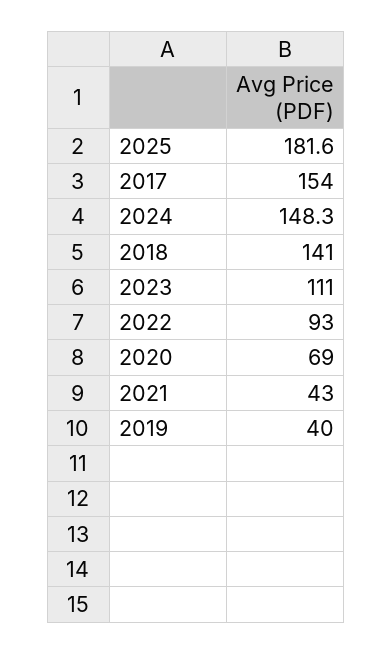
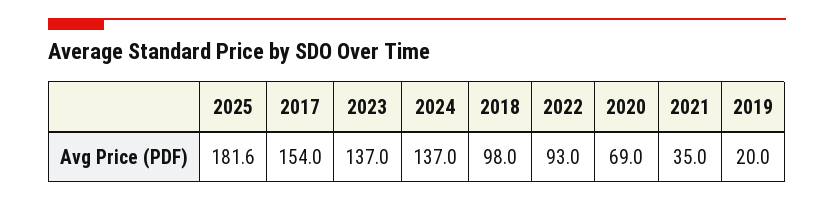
2024: 148.3 -> 137
2018: 141 -> 98
2023: 111 -> 137
2021: 43 -> 35
2019: 40 -> 20

